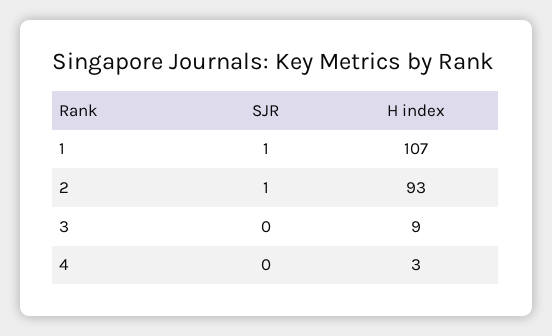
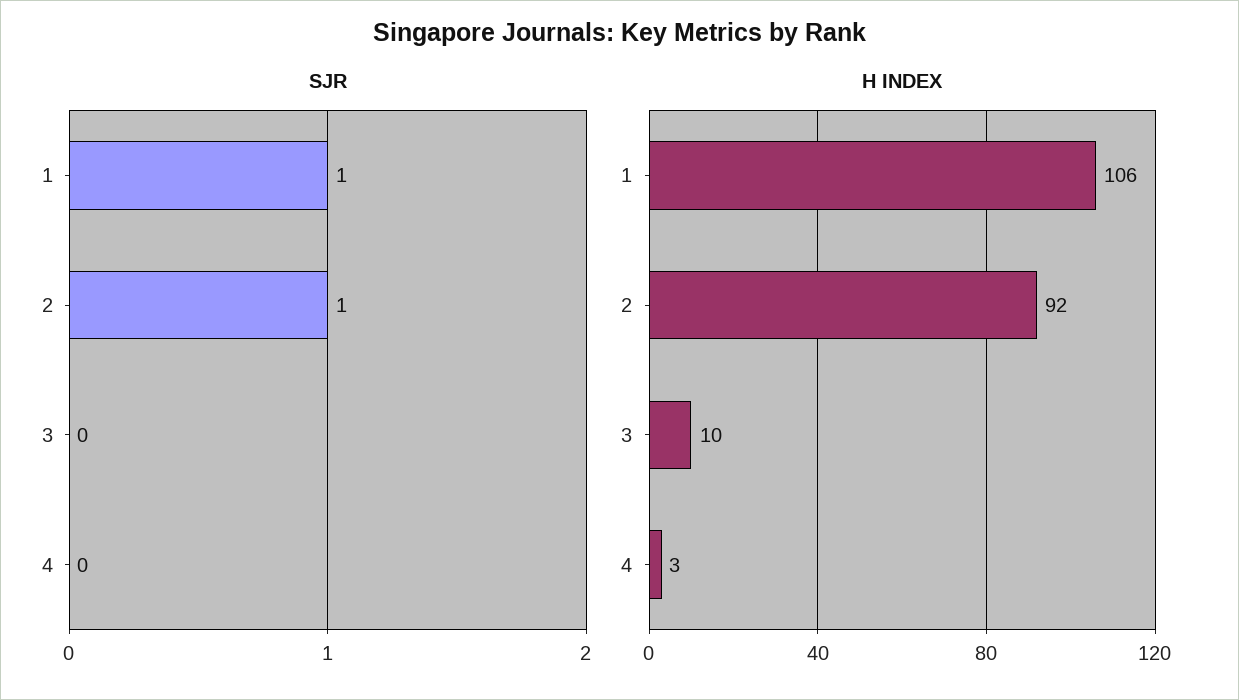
H index, 1: 107 -> 106
H index, 2: 93 -> 92
H index, 3: 9 -> 10

